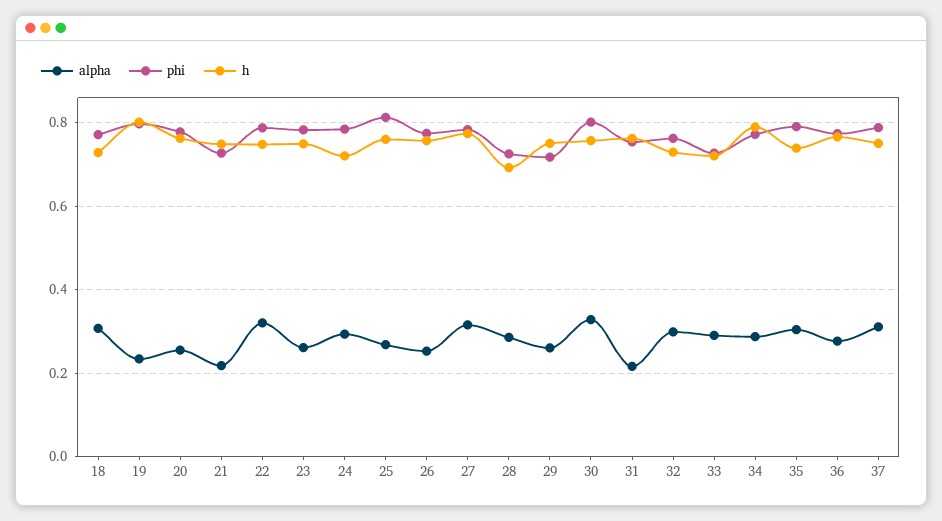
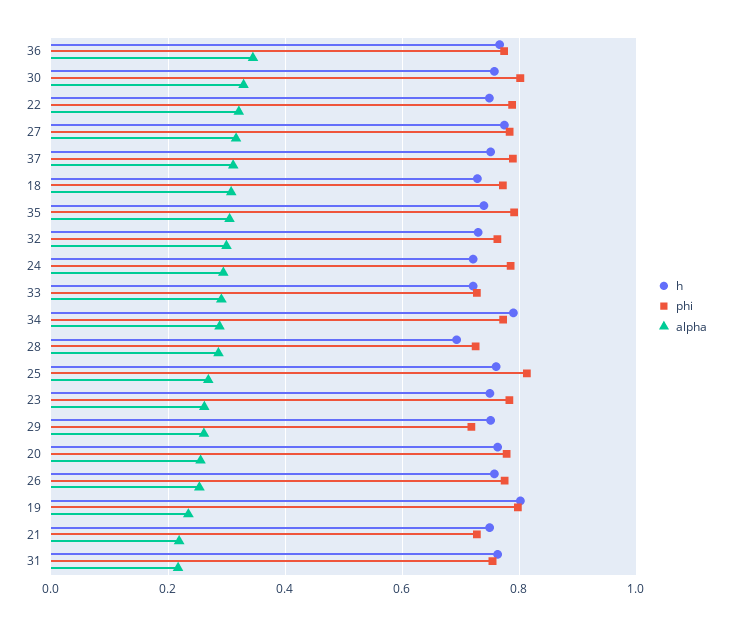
alpha, 36: 0.28 -> 0.34

